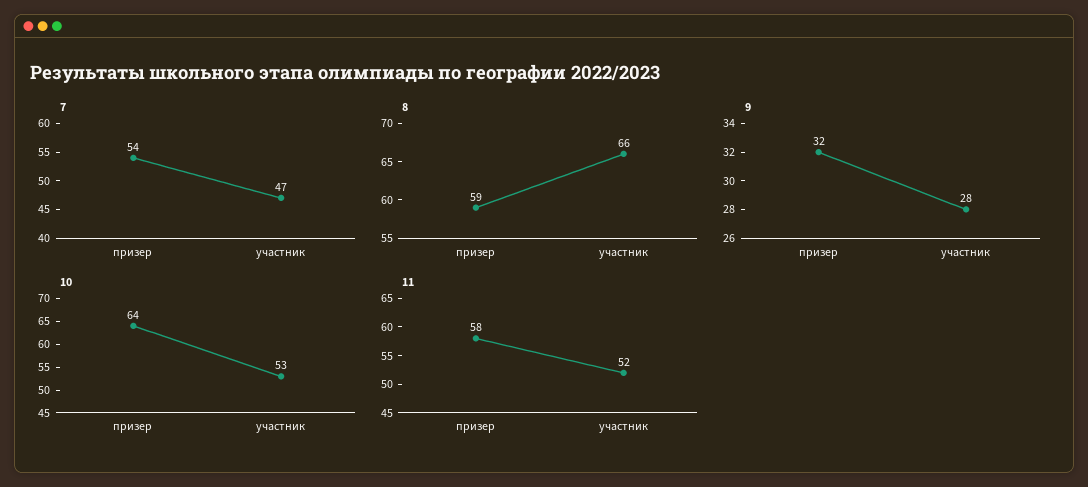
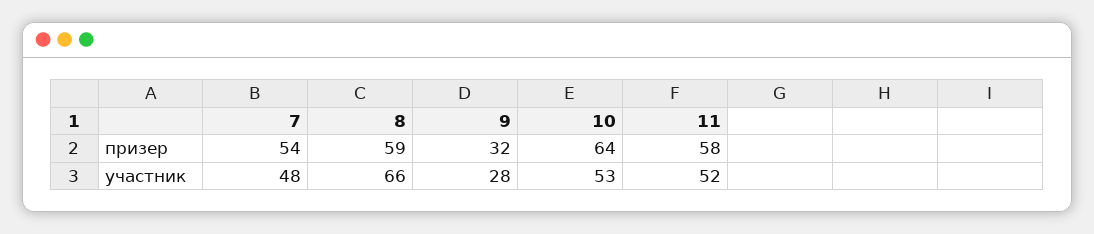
7, участник: 47 -> 48

